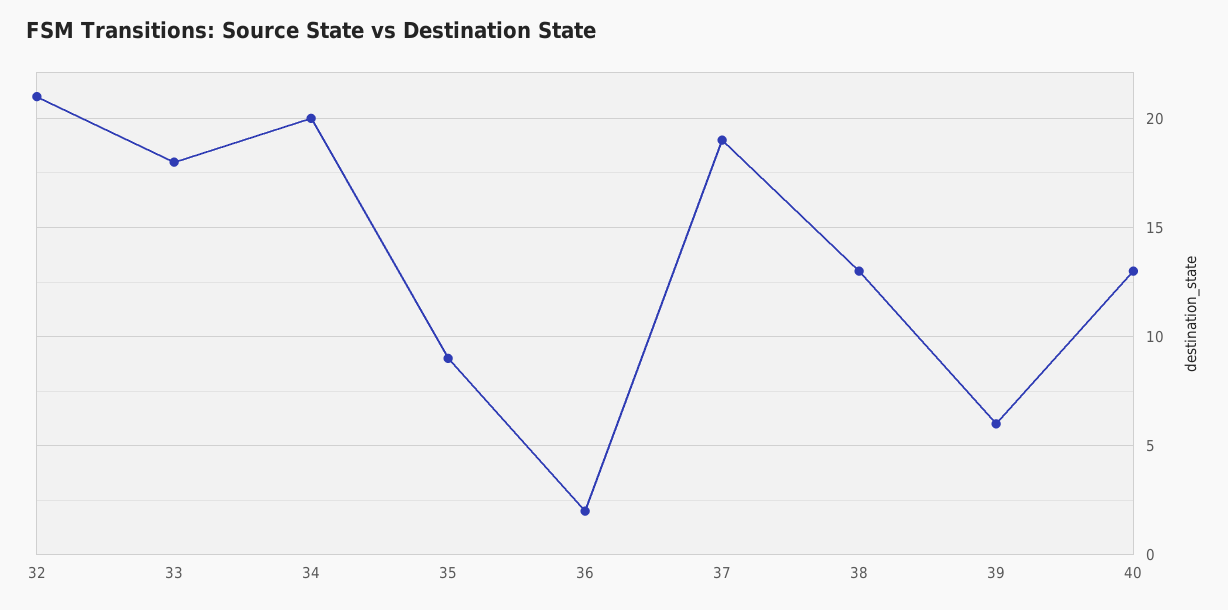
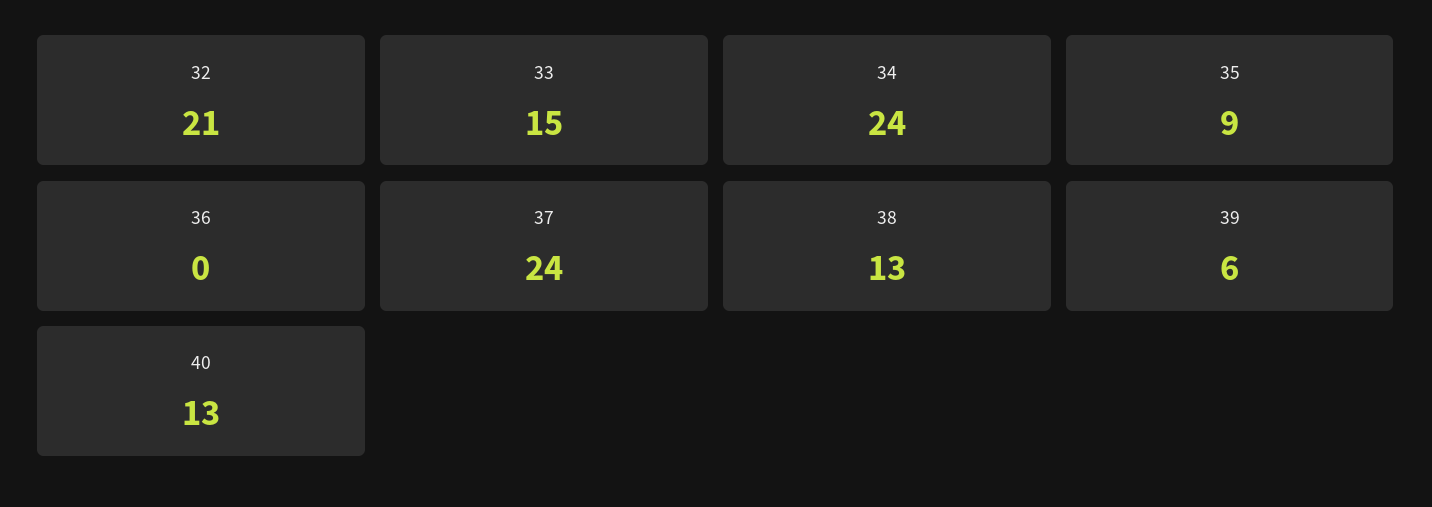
33: 18 -> 15
34: 20 -> 24
36: 2 -> 0
37: 19 -> 24

